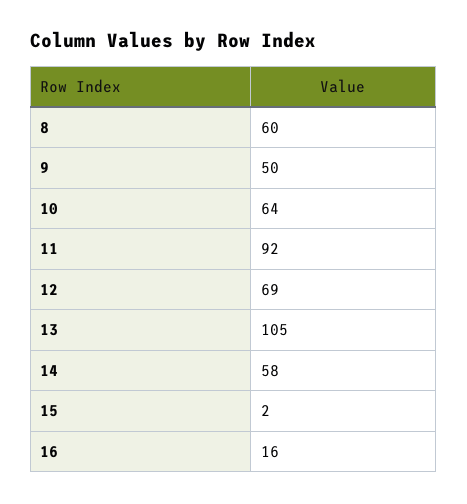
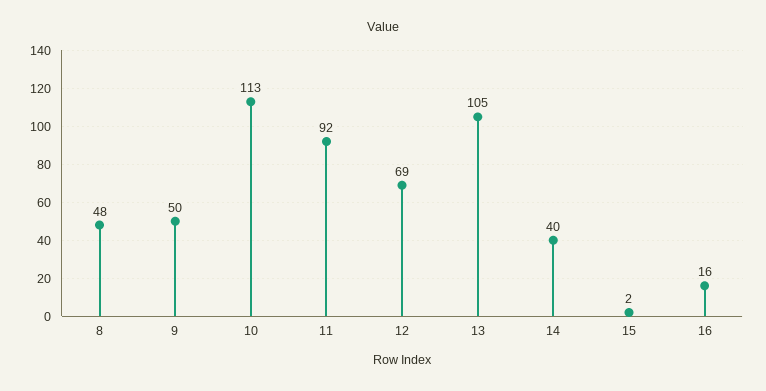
8: 60 -> 48
10: 64 -> 113
14: 58 -> 40

